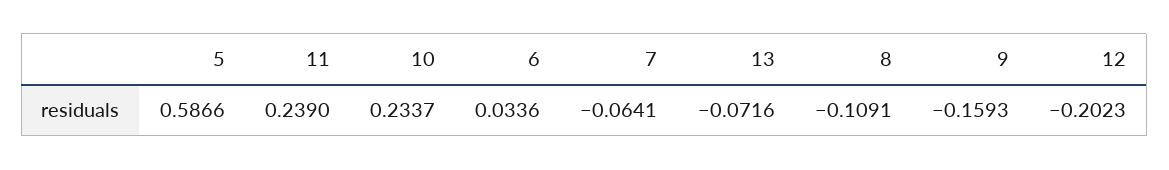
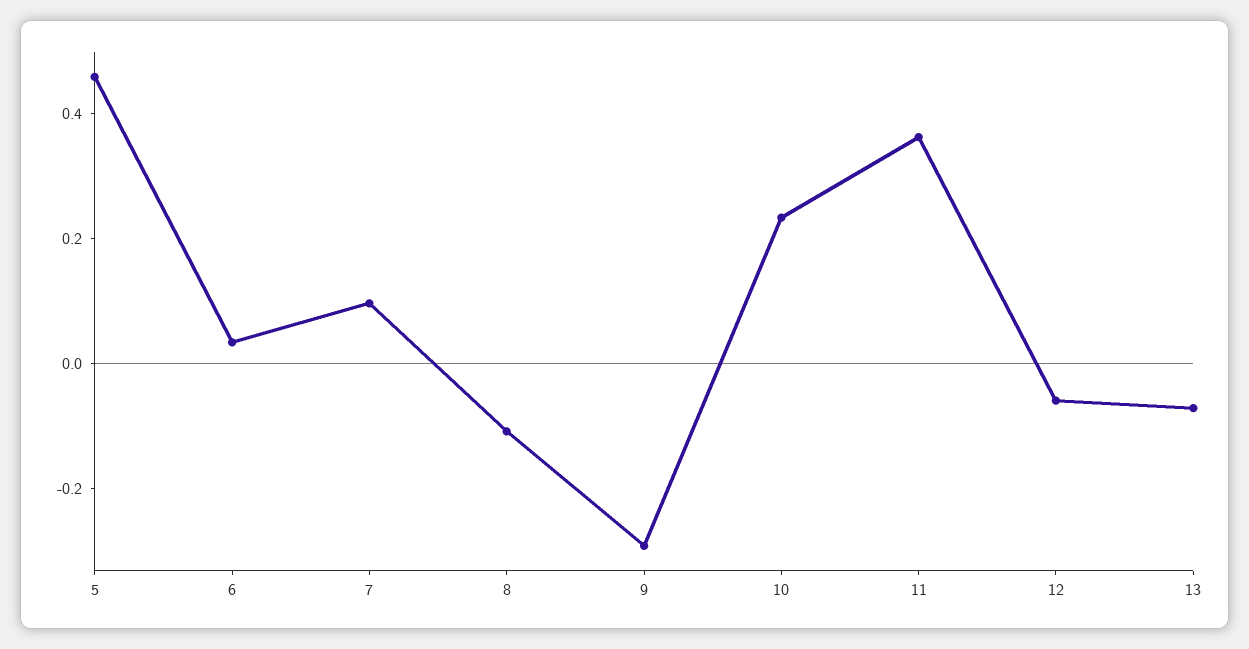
5: 0.5866 -> 0.45
11: 0.239 -> 0.35
7: -0.0641 -> 0.1
9: -0.1593 -> -0.3
12: -0.2023 -> -0.05

